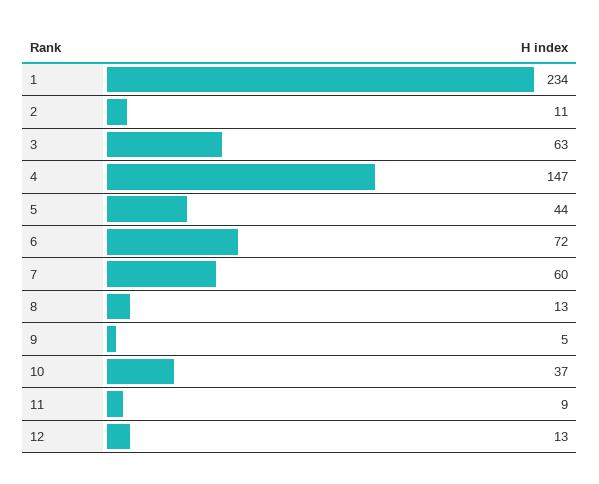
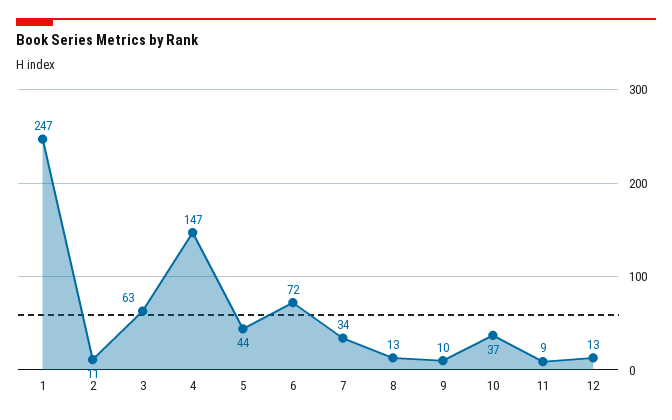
1: 234 -> 247
7: 60 -> 34
9: 5 -> 10

